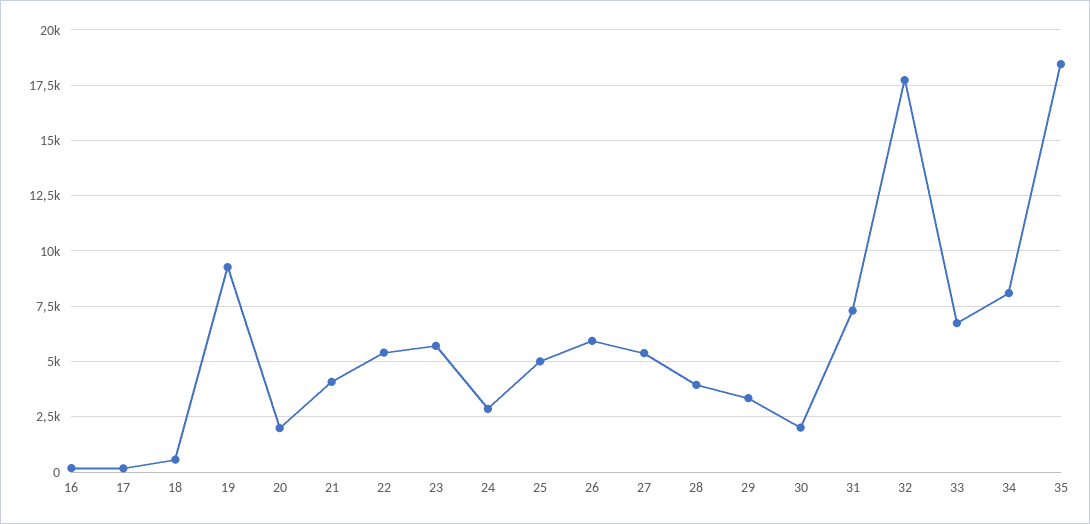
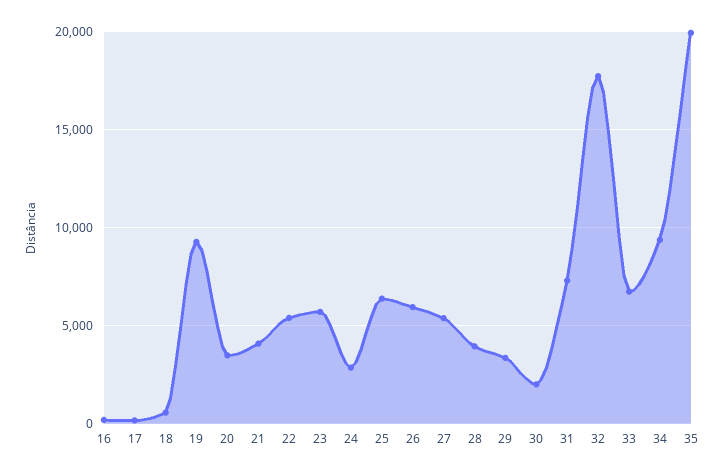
20: 2000 -> 3500
25: 5000 -> 6500
34: 8000 -> 9500
35: 18500 -> 20000

